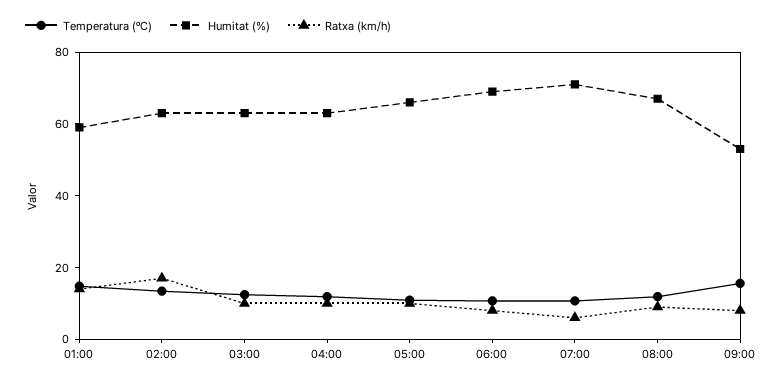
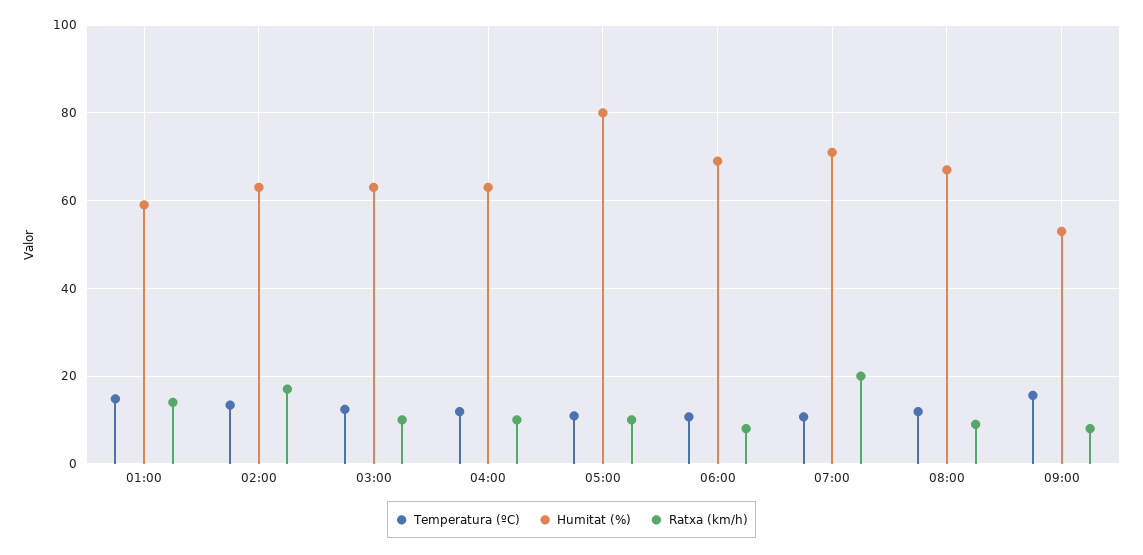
Humitat (%), 05:00: 65 -> 80
Ratxa (km/h), 07:00: 5 -> 20

